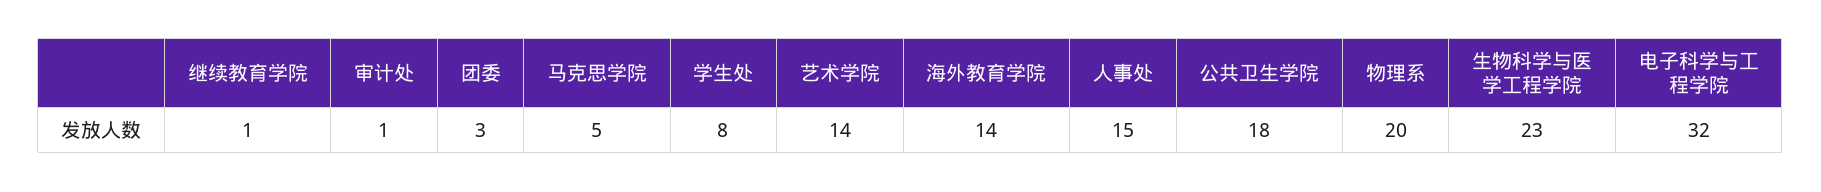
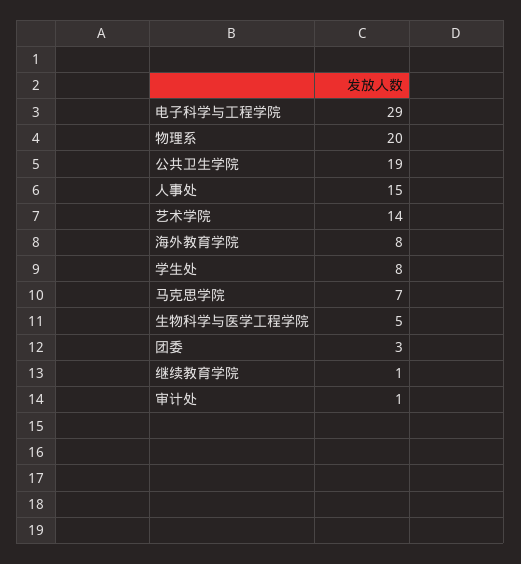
马克思学院: 5 -> 7
海外教育学院: 14 -> 8
公共卫生学院: 18 -> 19
生物科学与医学工程学院: 23 -> 5
电子科学与工程学院: 32 -> 29

